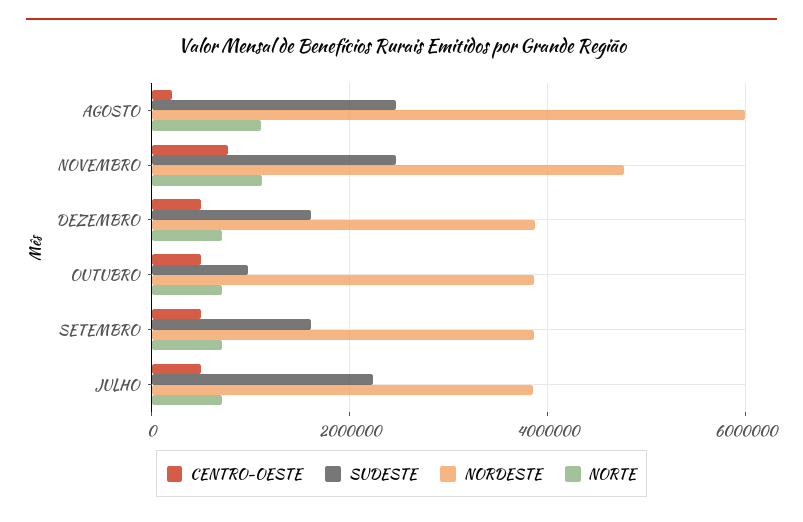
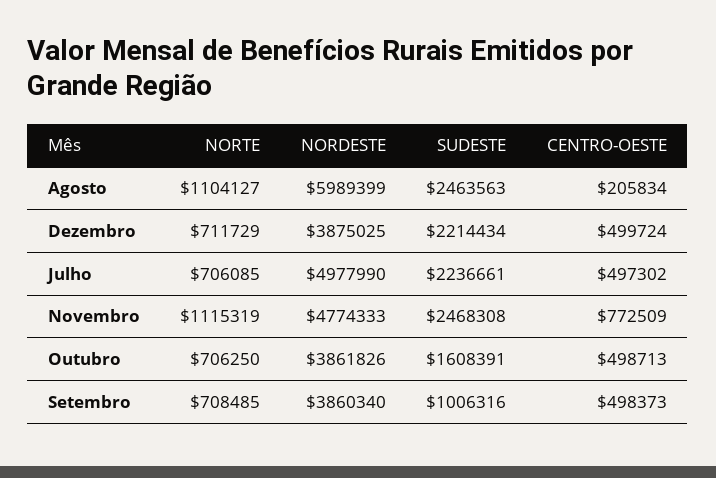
SUDESTE, DEZEMBRO: 1600000 -> 2214434
SUDESTE, OUTUBRO: 1000000 -> 1608391
SUDESTE, SETEMBRO: 1600000 -> 1006316
NORDESTE, JULHO: 3800000 -> 4977990

